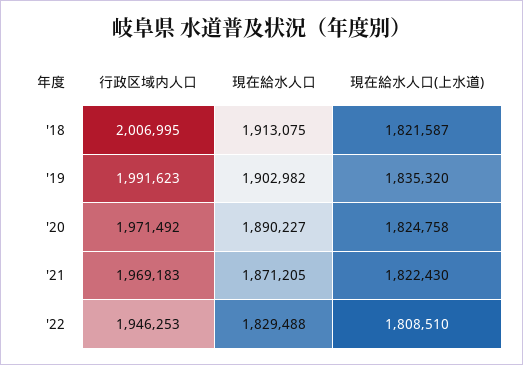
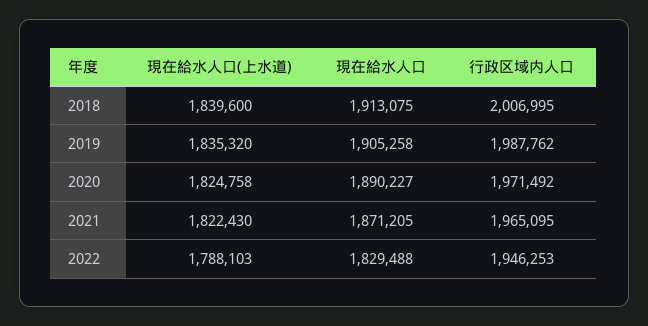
現在給水人口(上水道), '18: 1821587 -> 1839600
行政区域内人口, '19: 1991623 -> 1987762
現在給水人口, '19: 1902982 -> 1905258
行政区域内人口, '21: 1969183 -> 1965095
現在給水人口(上水道), '22: 1808510 -> 1788103

